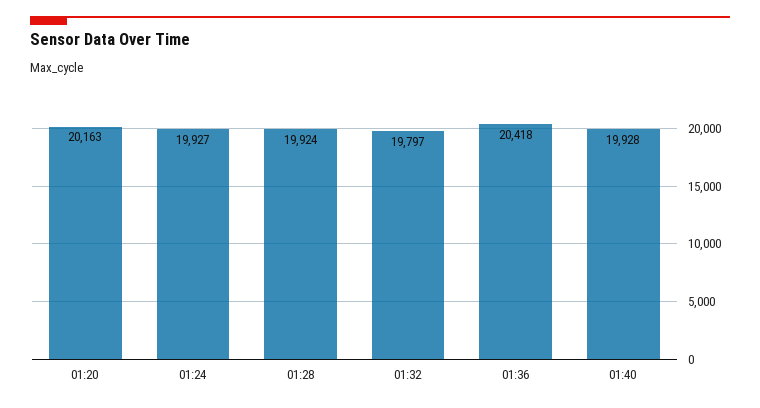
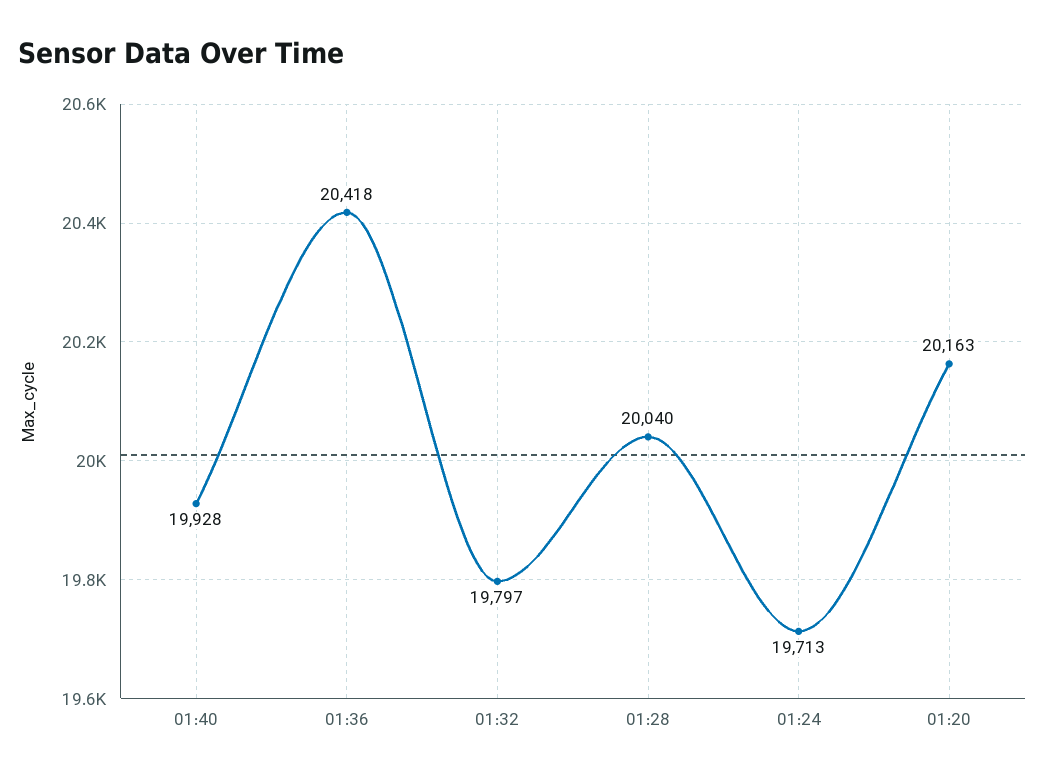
01:24: 19927 -> 19713
01:28: 19924 -> 20040

